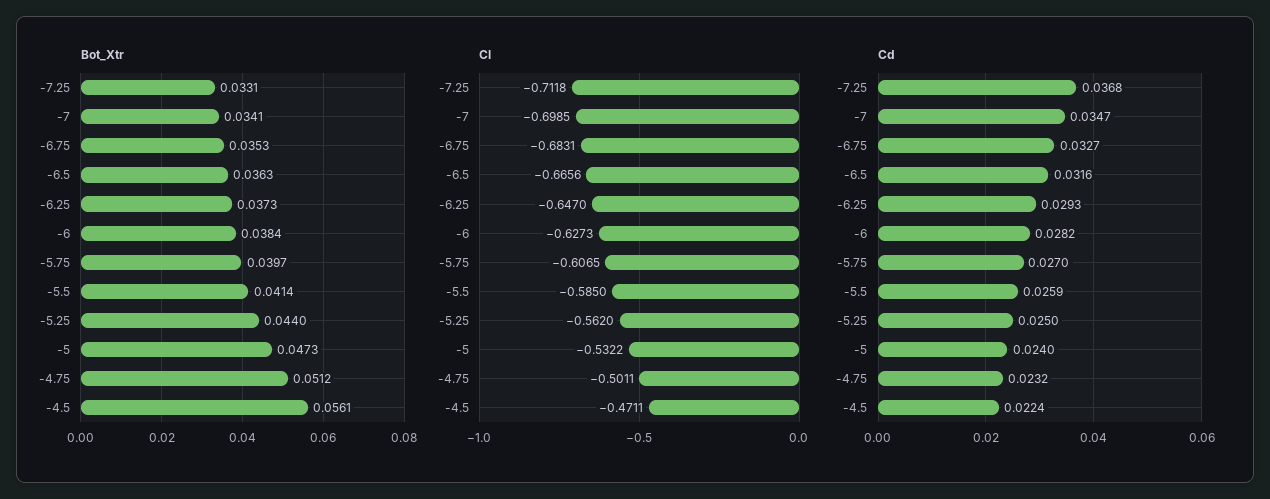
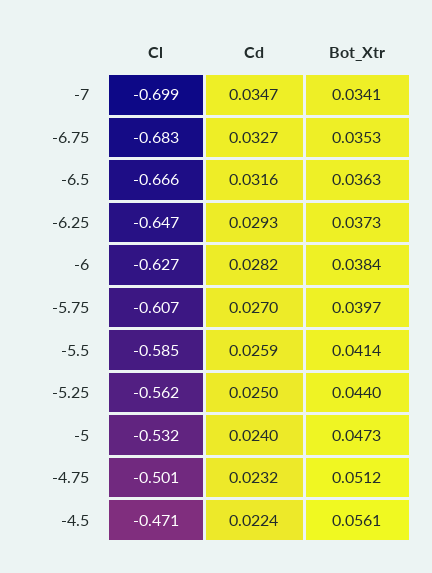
Bot_Xtr, -7.25: 0.0331 -> none
Cl, -7.25: -0.7118 -> none
Cd, -7.25: 0.0368 -> none

